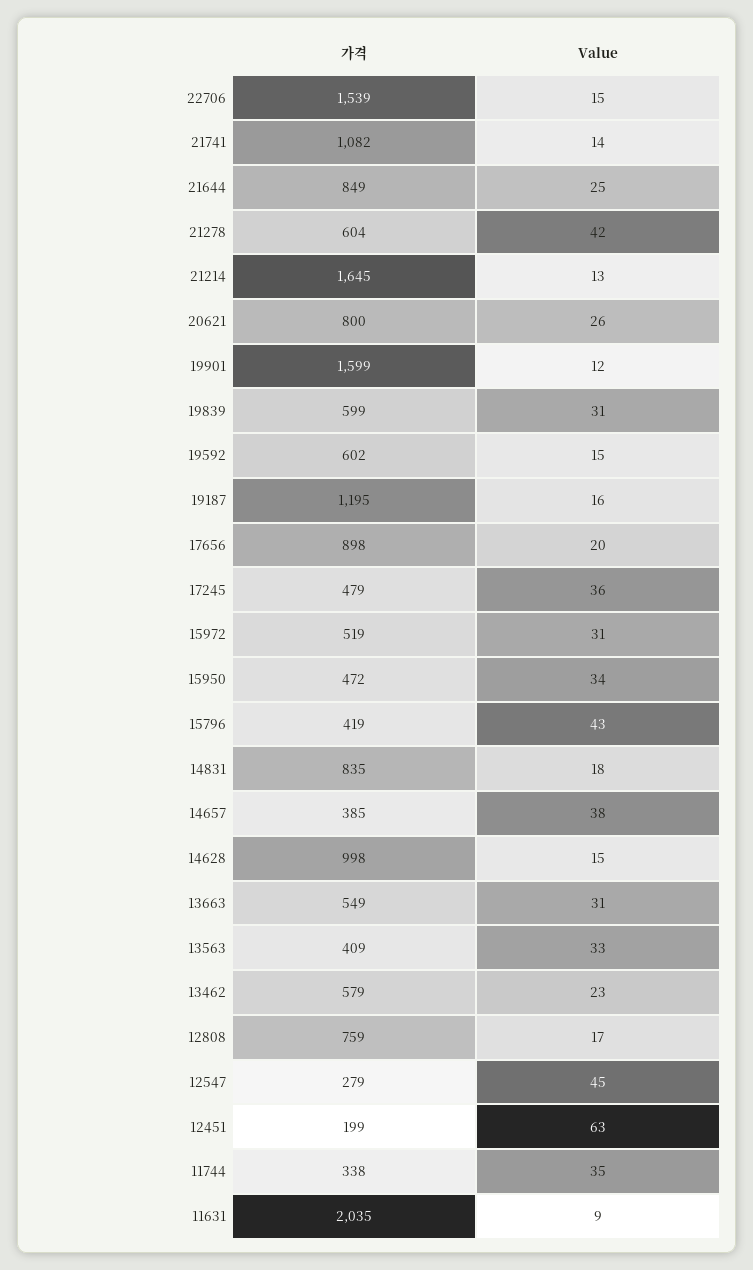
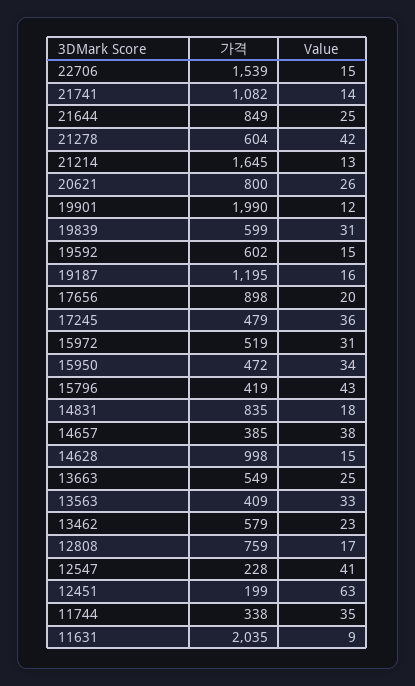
가격, 19901: 1599 -> 1990
Value, 13663: 31 -> 25
가격, 12547: 279 -> 228
Value, 12547: 45 -> 41

